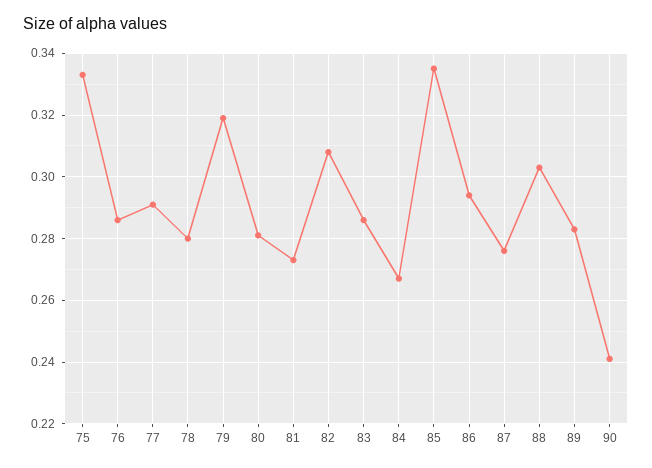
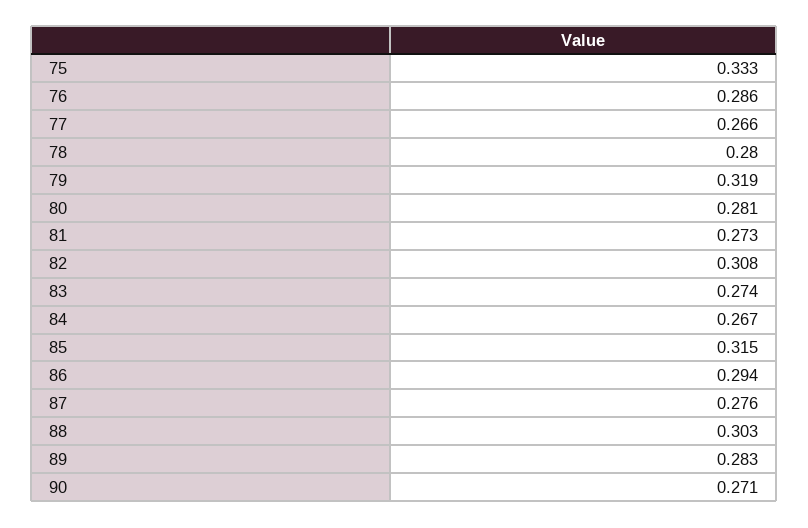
77: 0.29 -> 0.266
83: 0.285 -> 0.274
85: 0.335 -> 0.315
90: 0.24 -> 0.271

